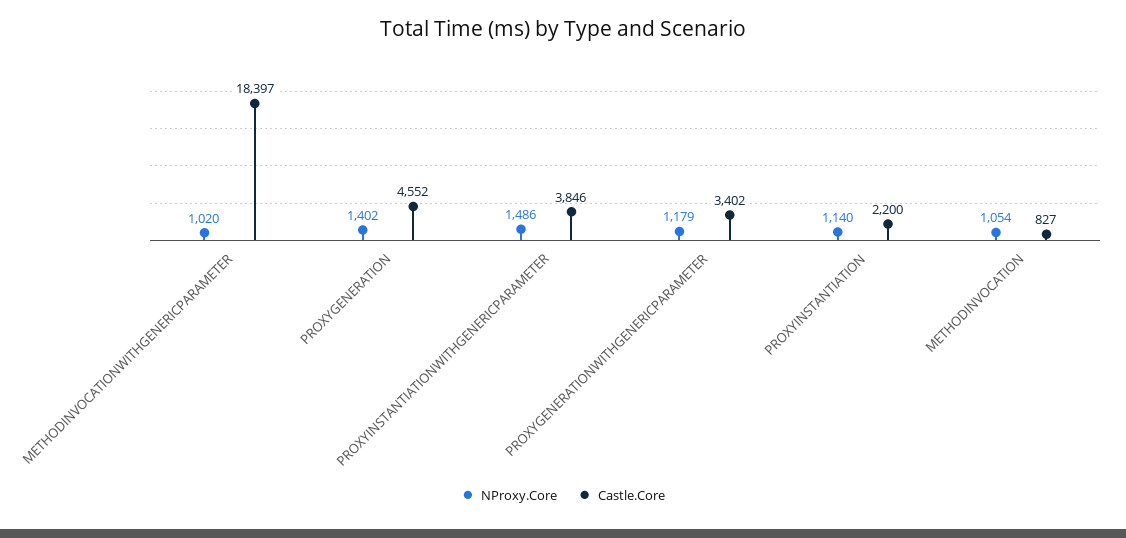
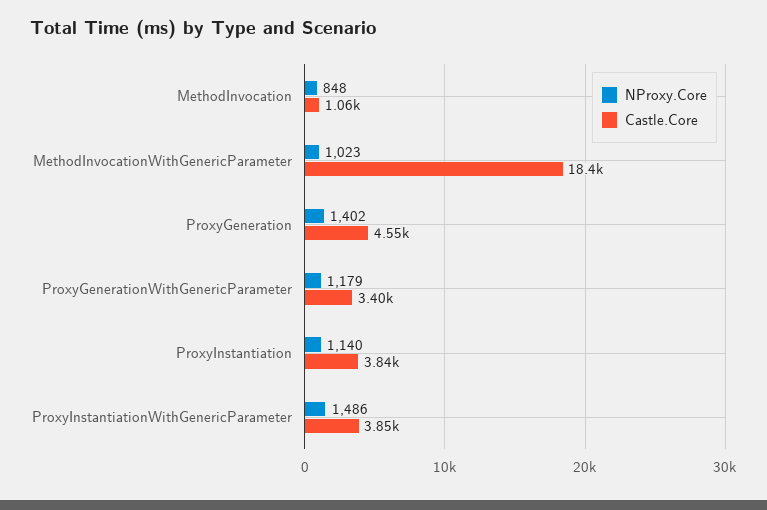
NProxy.Core, METHODINVOCATIONWITHGENERICPARAMETER: 1020 -> 1023
Castle.Core, PROXYINSTANTIATION: 2200 -> 3840
NProxy.Core, METHODINVOCATION: 1054 -> 848
Castle.Core, METHODINVOCATION: 827 -> 1060

